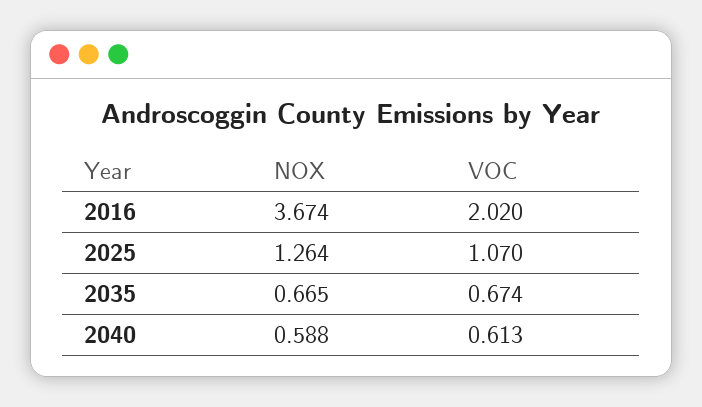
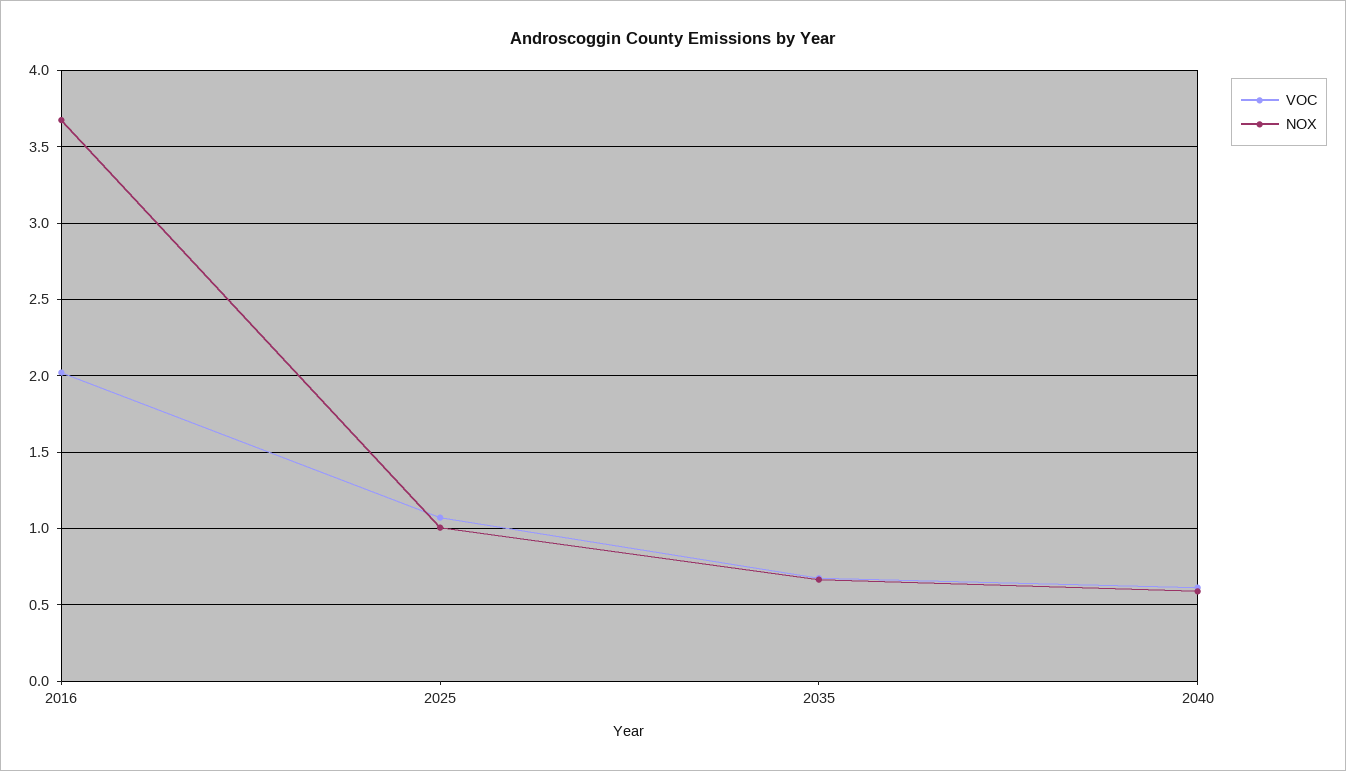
NOX, 2025: 1.264 -> 1

